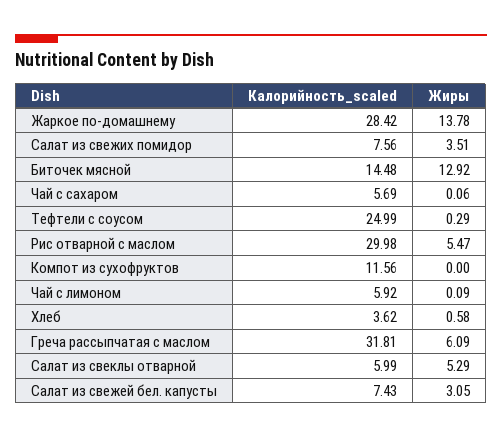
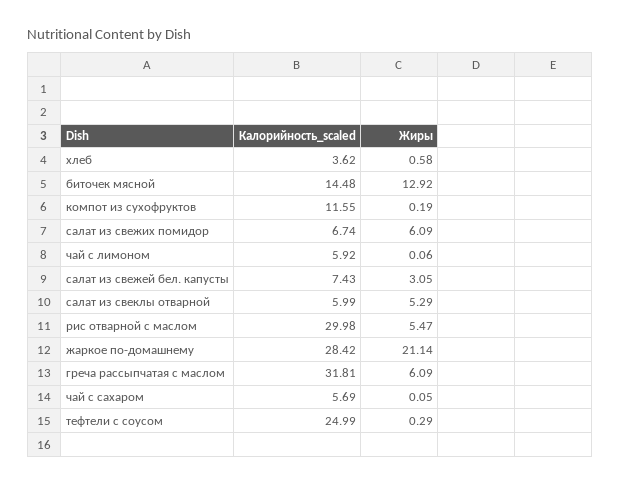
Жиры, Жаркое по-домашнему: 13.78 -> 21.14
Калорийность_scaled, Салат из свежих помидор: 7.56 -> 6.74
Жиры, Салат из свежих помидор: 3.51 -> 6.09
Жиры, Чай с сахаром: 0.06 -> 0.05
Калорийность_scaled, Компот из сухофруктов: 11.56 -> 11.55
Жиры, Компот из сухофруктов: 0 -> 0.19
Жиры, Чай с лимоном: 0.09 -> 0.06

